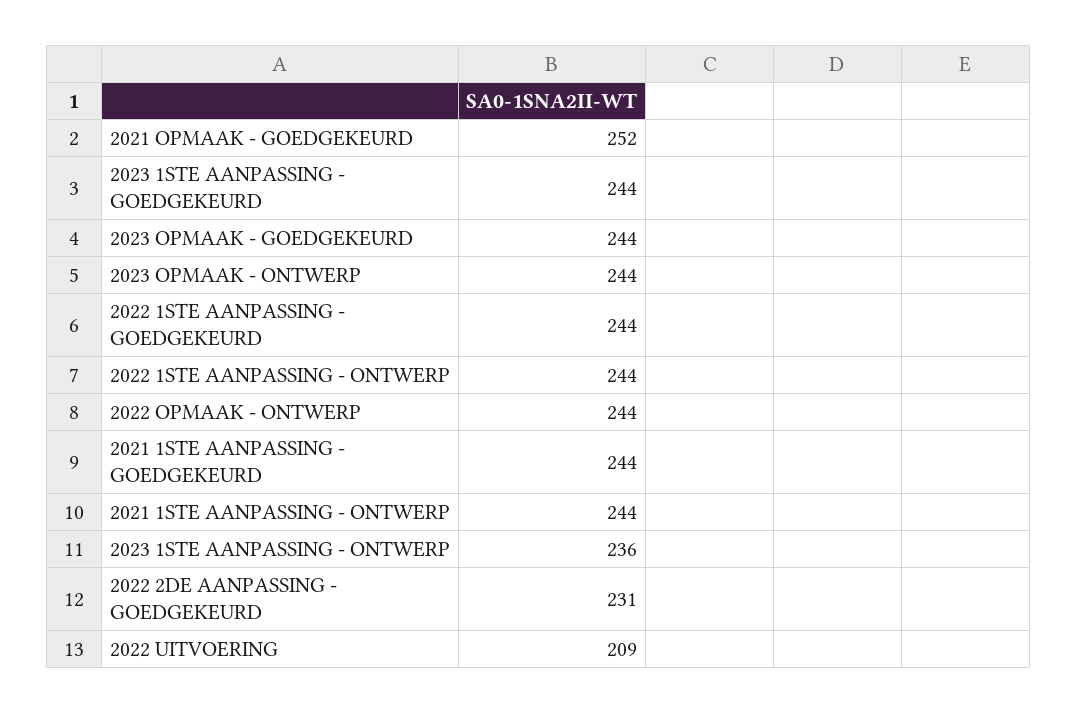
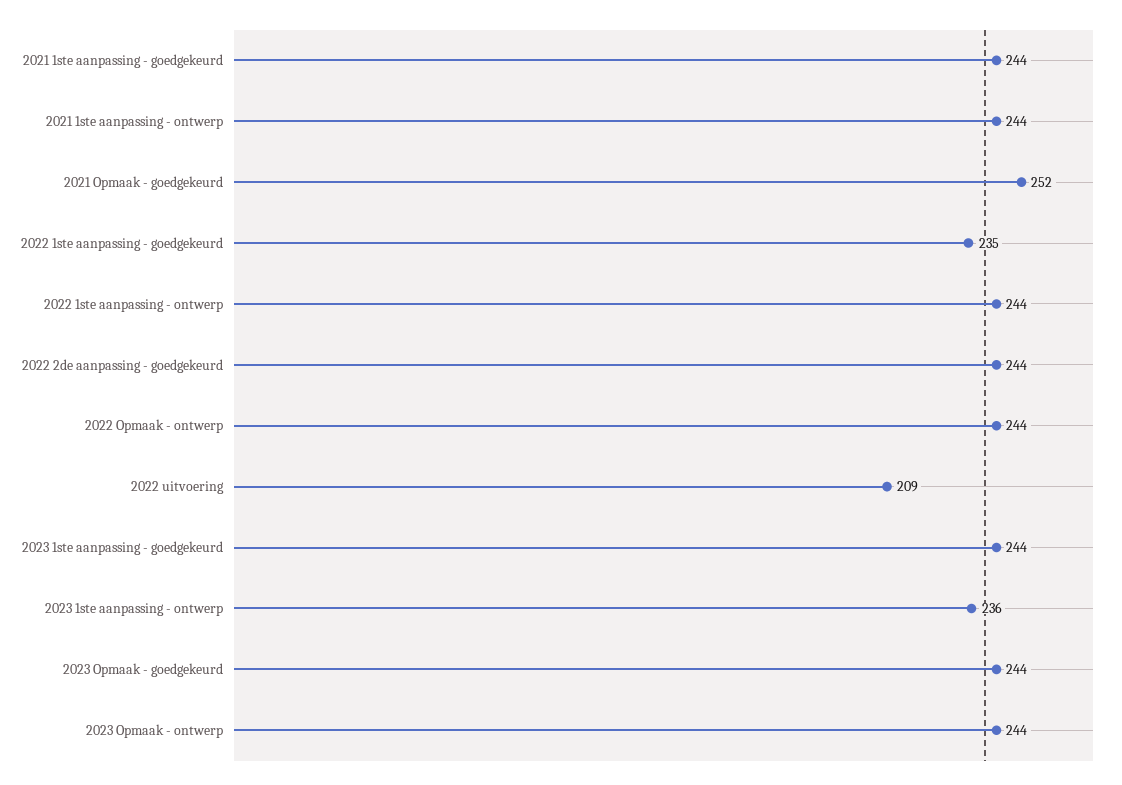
2022 1STE AANPASSING - GOEDGEKEURD: 244 -> 235
2022 2DE AANPASSING - GOEDGEKEURD: 231 -> 244

